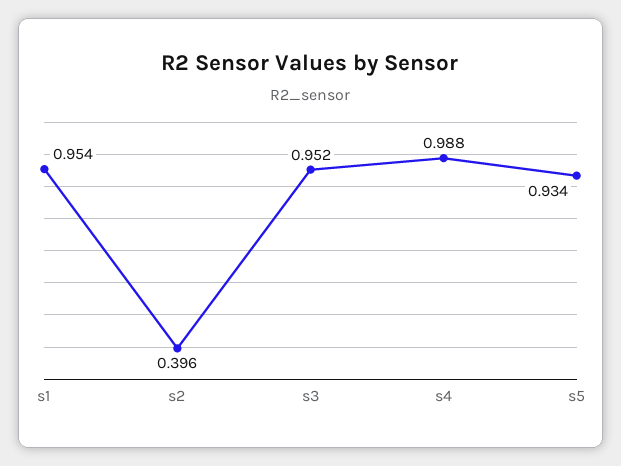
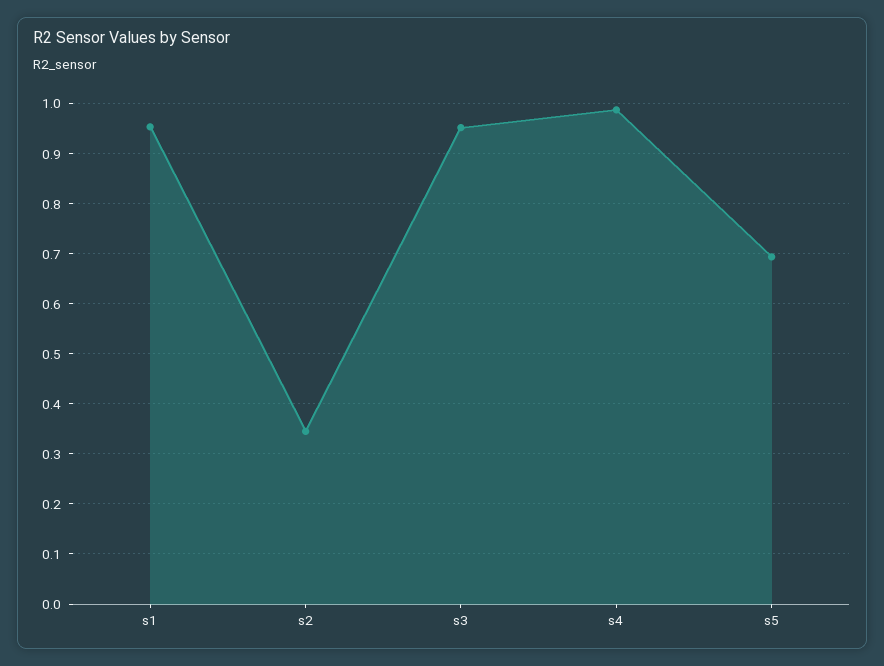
s2: 0.396 -> 0.34
s5: 0.934 -> 0.7

